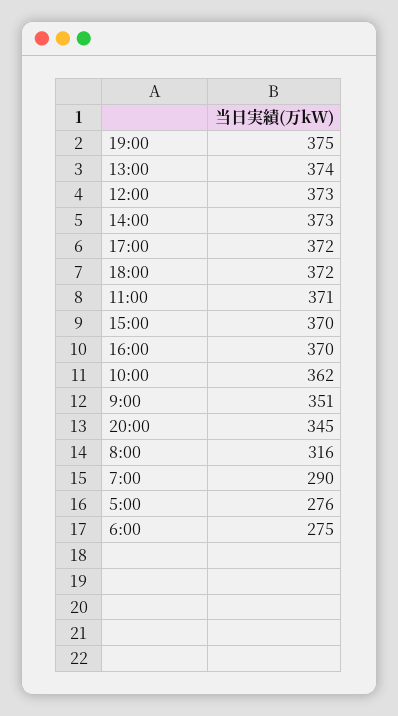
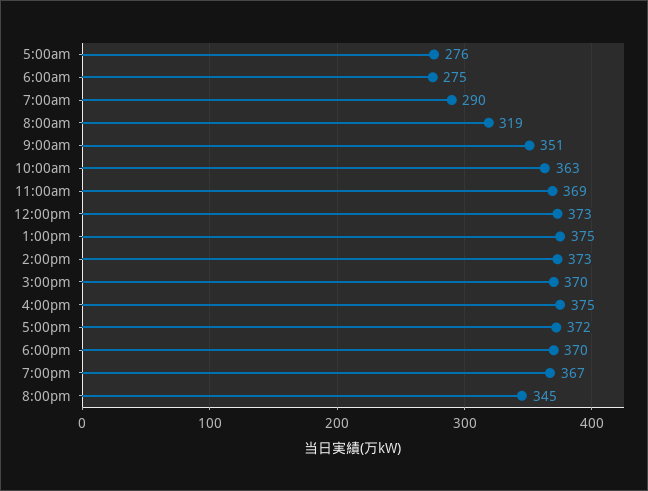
19:00: 375 -> 367
13:00: 374 -> 375
18:00: 372 -> 370
11:00: 371 -> 369
16:00: 370 -> 375
10:00: 362 -> 363
8:00: 316 -> 319

